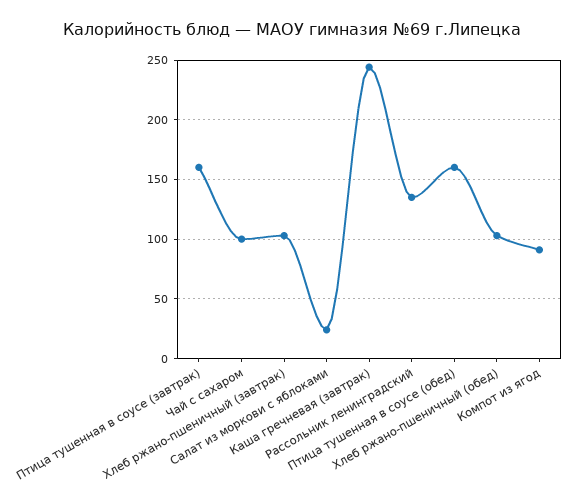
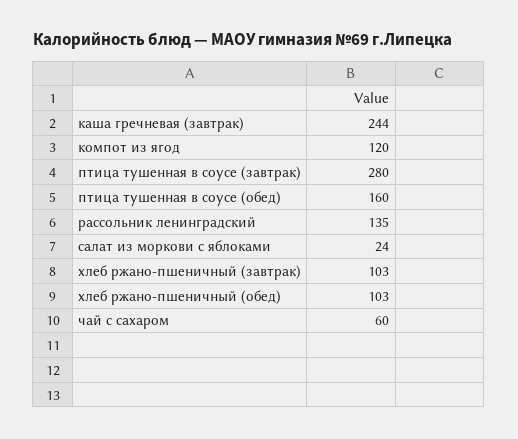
Птица тушенная в соусе (завтрак): 160 -> 280
Чай с сахаром: 100 -> 60
Компот из ягод: 90 -> 120

